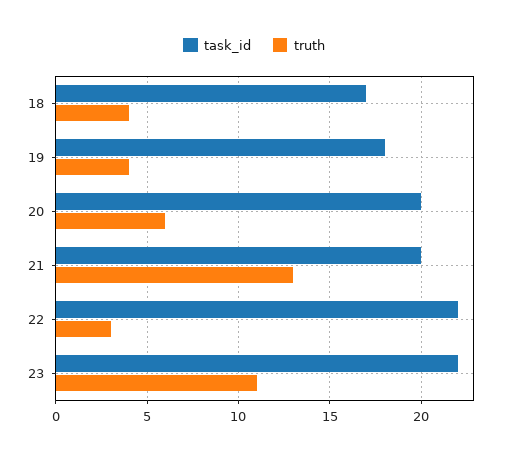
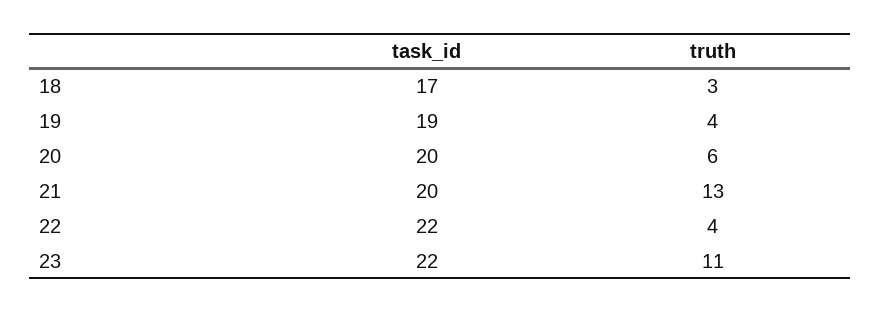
truth, 18: 4 -> 3
task_id, 19: 18 -> 19
truth, 22: 3 -> 4

